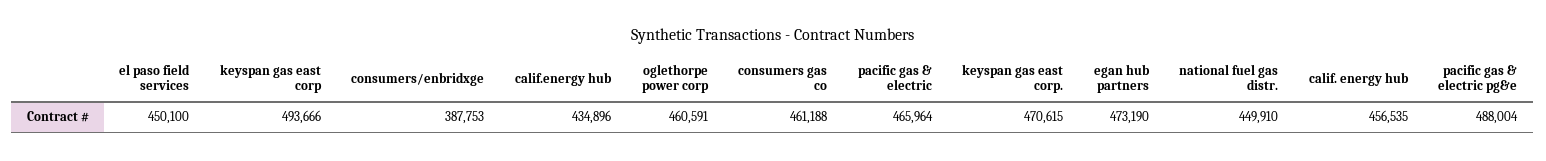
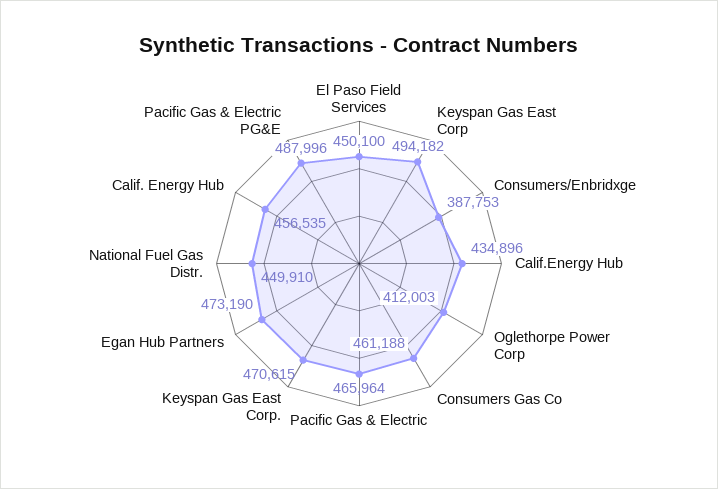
keyspan gas east corp: 493666 -> 494182
oglethorpe power corp: 460591 -> 412003
pacific gas & electric pg&e: 488004 -> 487996

